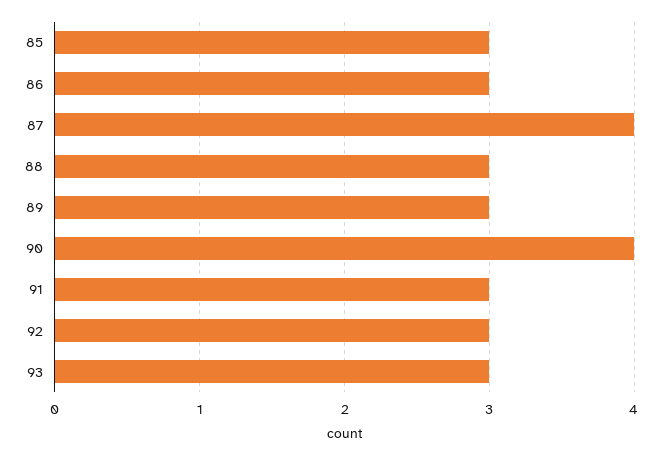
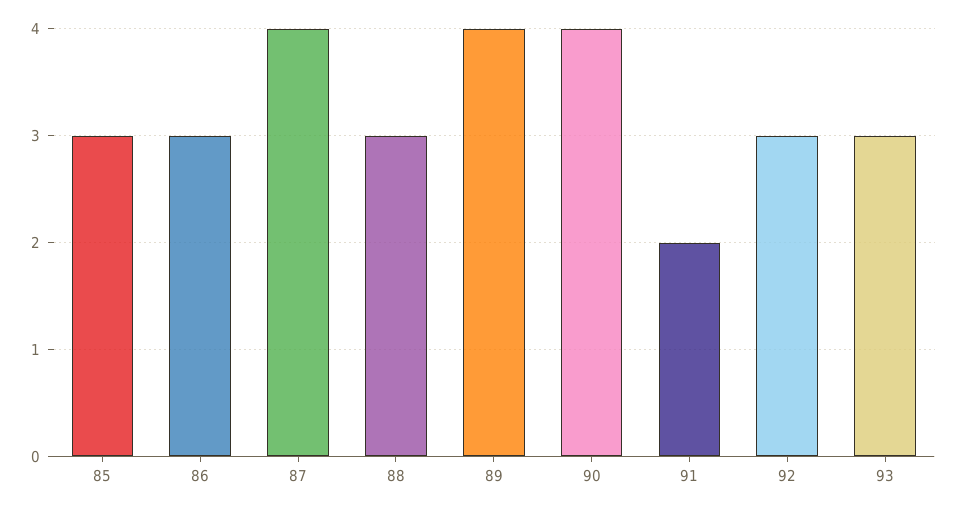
89: 3 -> 4
91: 3 -> 2

